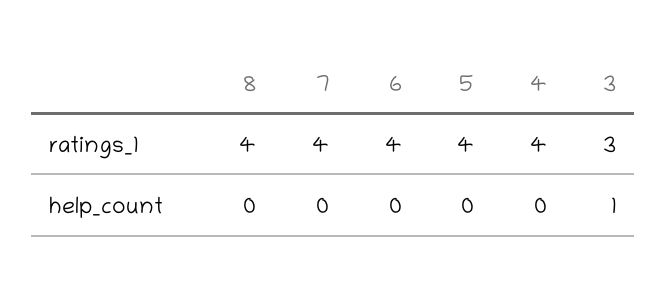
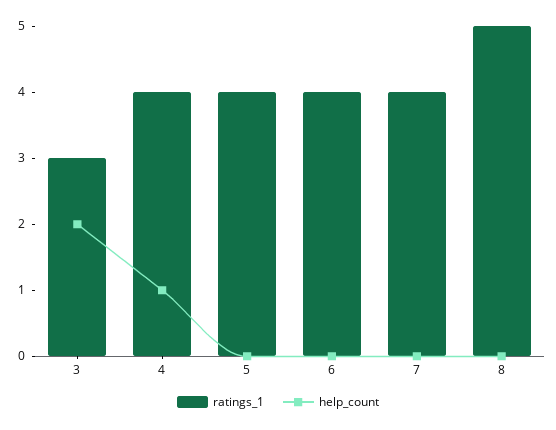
ratings_1, 8: 4 -> 5
help_count, 4: 0 -> 1
help_count, 3: 1 -> 2

